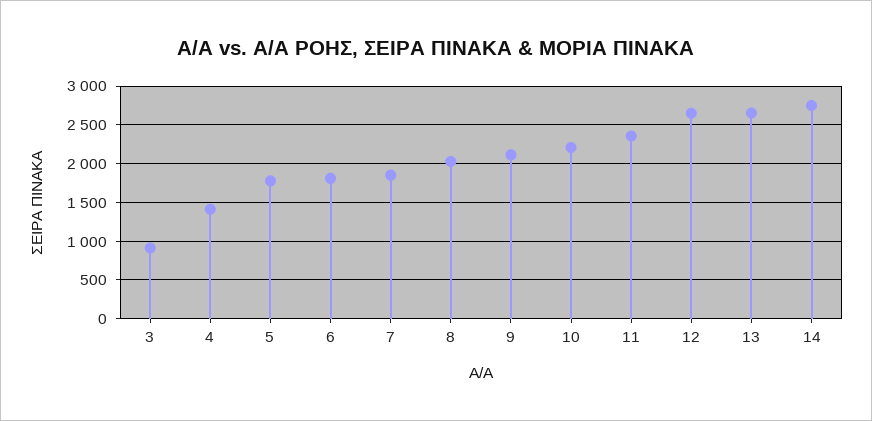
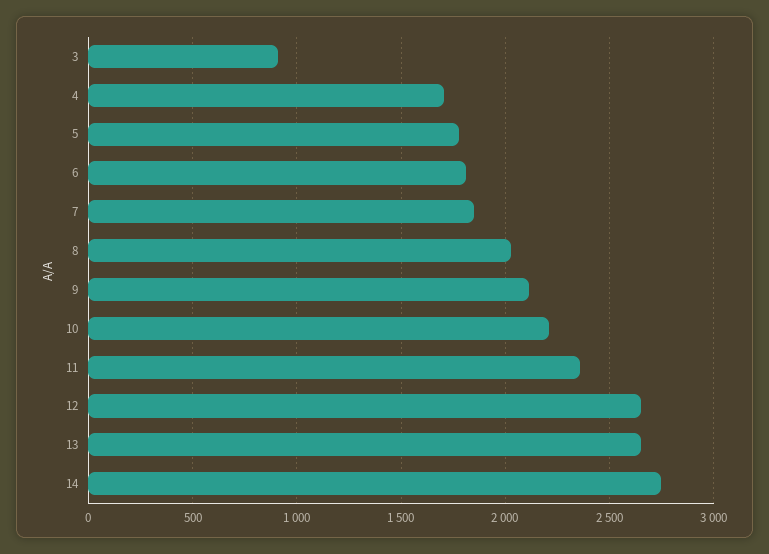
4: 1400 -> 1700

